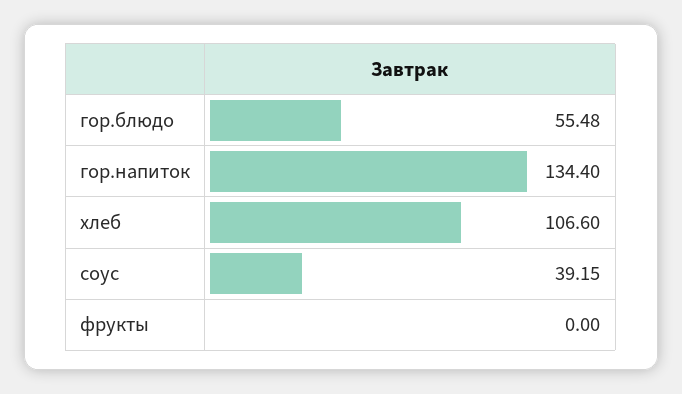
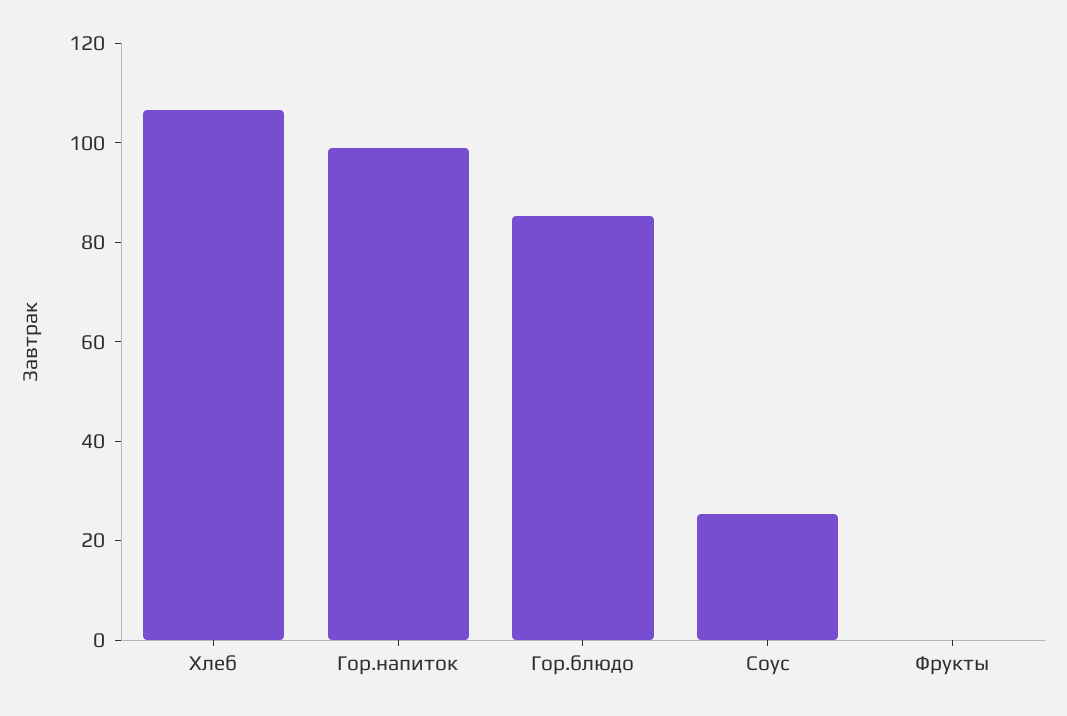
гор.блюдо: 55.48 -> 85
гор.напиток: 134.4 -> 100
соус: 39.15 -> 25

